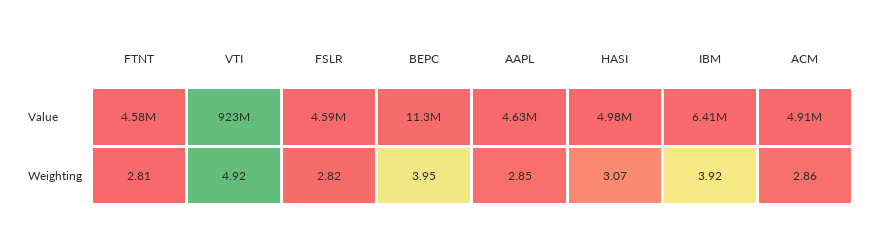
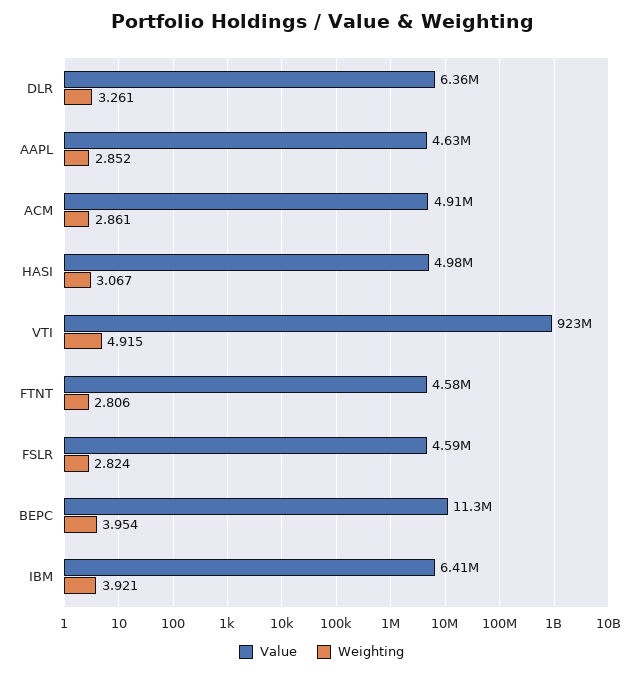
Value, DLR: none -> 6360000
Weighting, DLR: none -> 3.261

